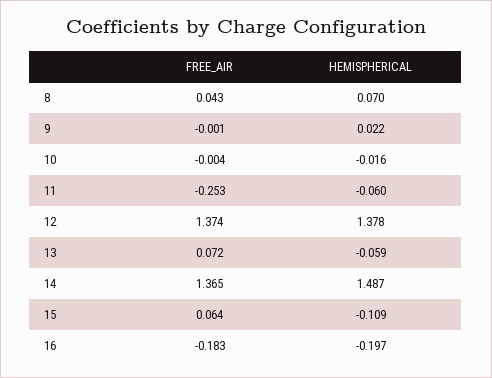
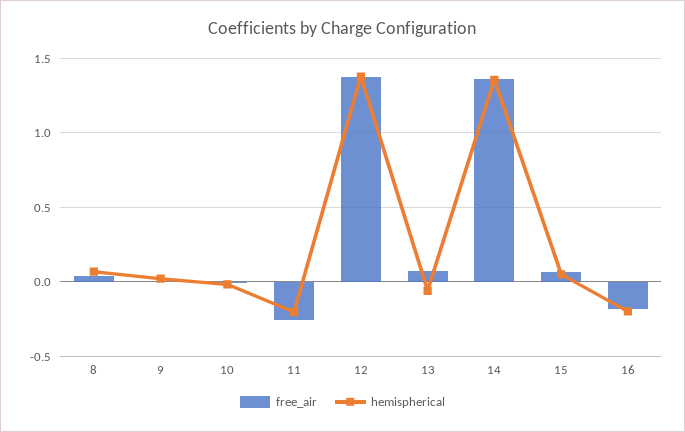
HEMISPHERICAL, 11: -0.06 -> -0.2
HEMISPHERICAL, 14: 1.487 -> 1.35
HEMISPHERICAL, 15: -0.109 -> 0.05

